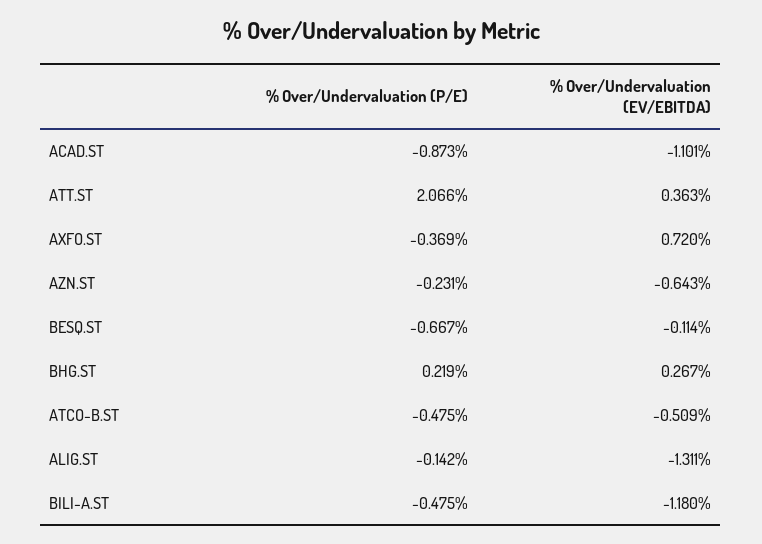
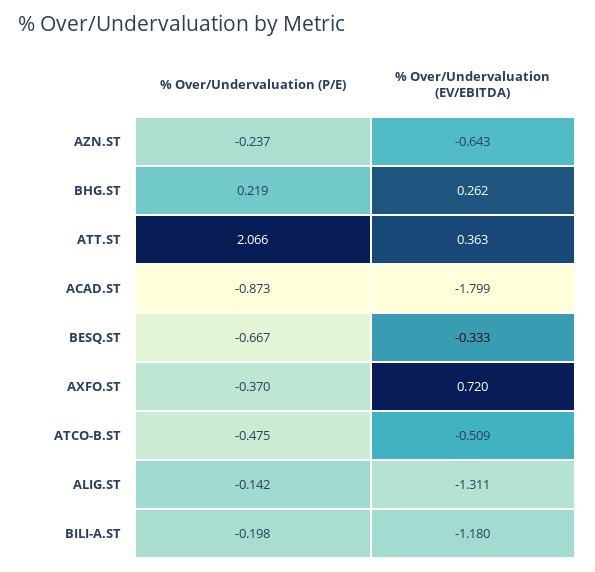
% Over/Undervaluation (EV/EBITDA), ACAD.ST: -1.101 -> -1.799
% Over/Undervaluation (P/E), AXFO.ST: -0.369 -> -0.37
% Over/Undervaluation (P/E), AZN.ST: -0.231 -> -0.237
% Over/Undervaluation (EV/EBITDA), BESQ.ST: -0.114 -> -0.333
% Over/Undervaluation (EV/EBITDA), BHG.ST: 0.267 -> 0.262
% Over/Undervaluation (P/E), BILI-A.ST: -0.475 -> -0.198

